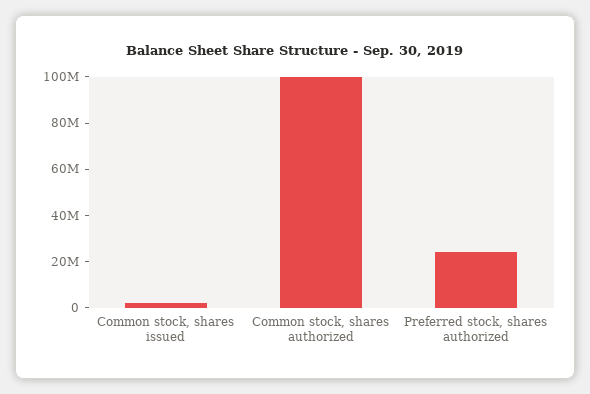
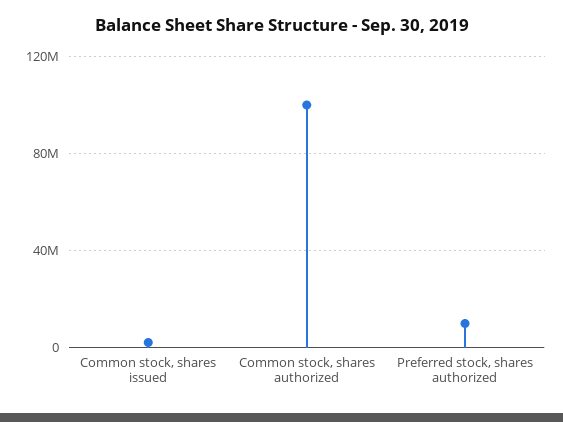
Preferred stock, shares authorized: 25000000 -> 10000000

